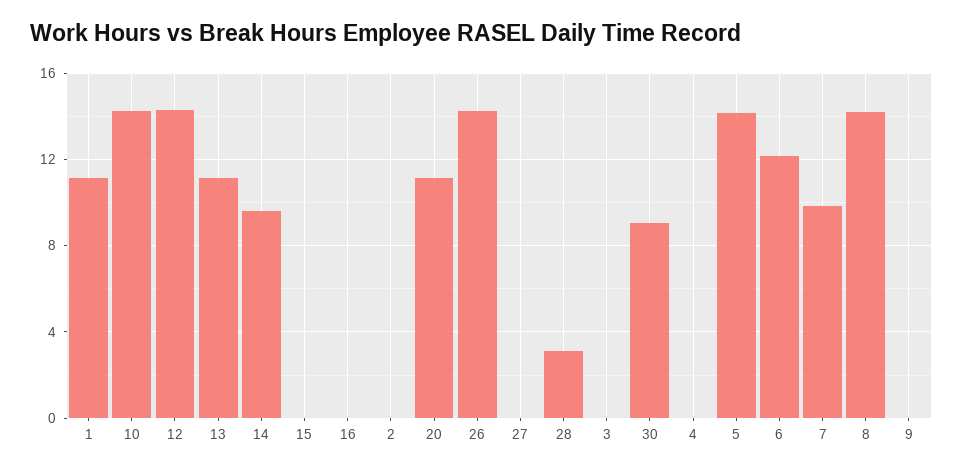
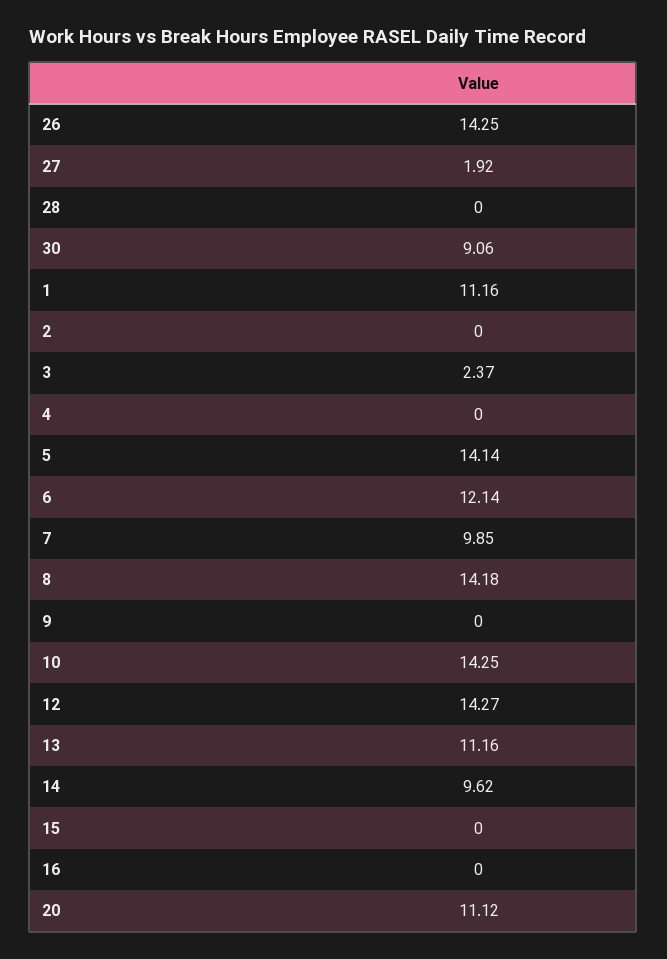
27: 0 -> 1.92
28: 3 -> 0
3: 0 -> 2.37

